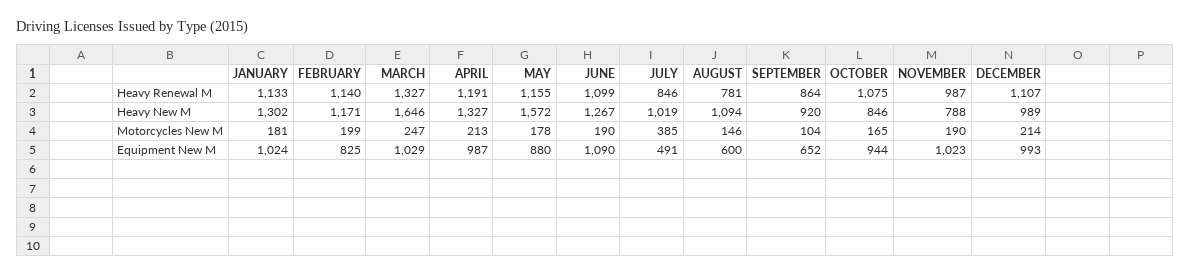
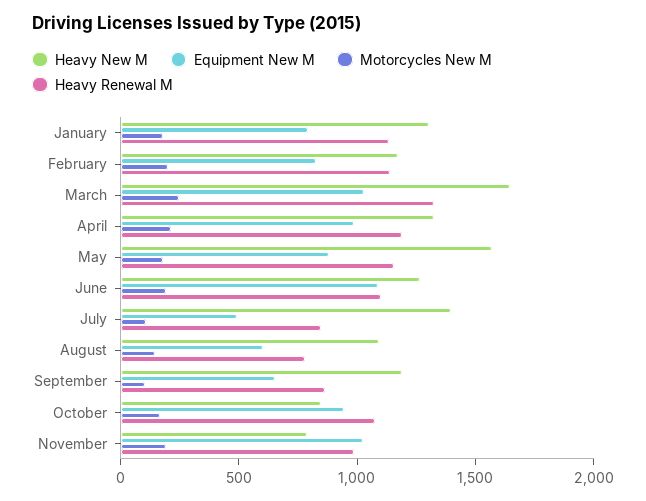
Heavy Renewal M, DECEMBER: 1107 -> none
Heavy New M, JULY: 1019 -> 1400
Heavy New M, SEPTEMBER: 920 -> 1200
Heavy New M, DECEMBER: 989 -> none
Motorcycles New M, JULY: 385 -> 100
Motorcycles New M, DECEMBER: 214 -> none
Equipment New M, JANUARY: 1024 -> 800
Equipment New M, DECEMBER: 993 -> none

